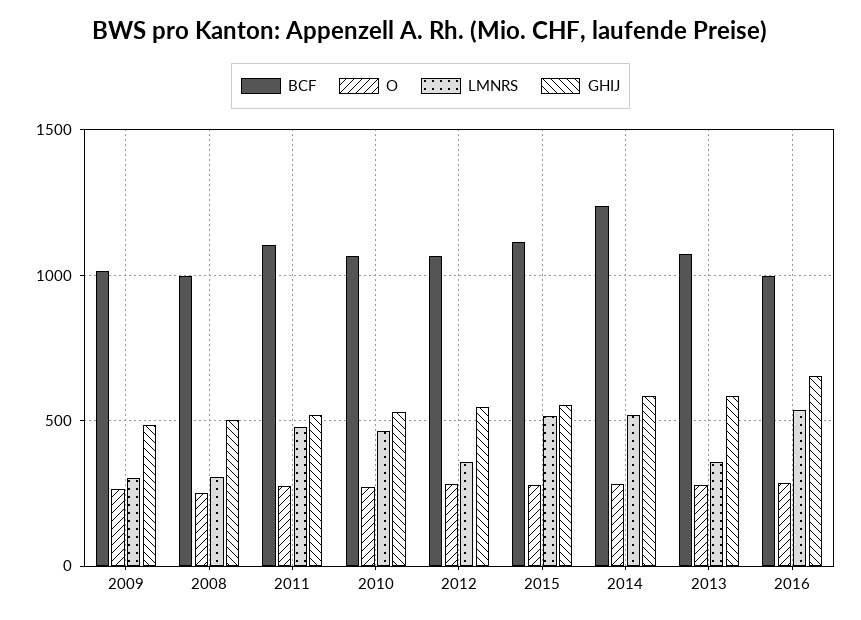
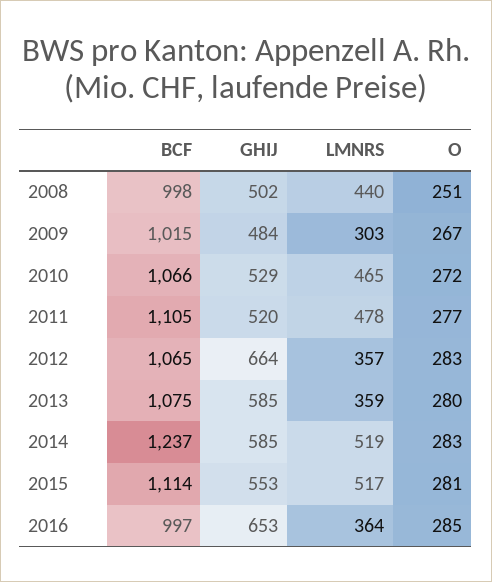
LMNRS, 2008: 300 -> 440
GHIJ, 2012: 550 -> 664
LMNRS, 2016: 550 -> 364

